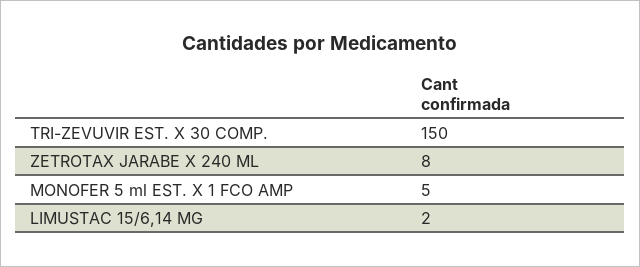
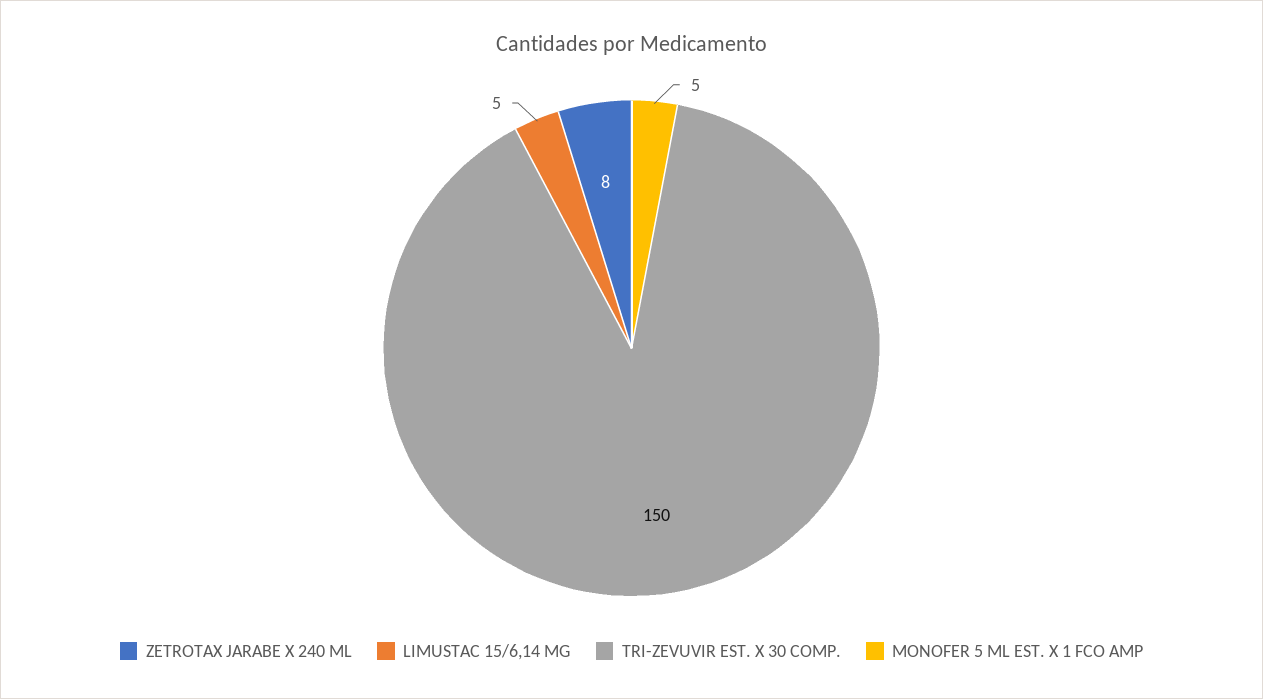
LIMUSTAC 15/6,14 MG: 2 -> 5

